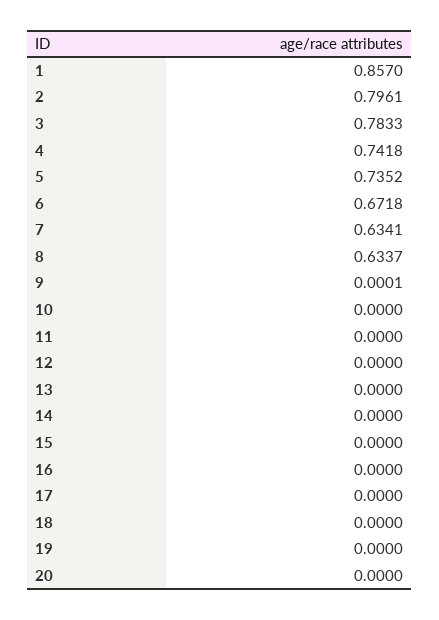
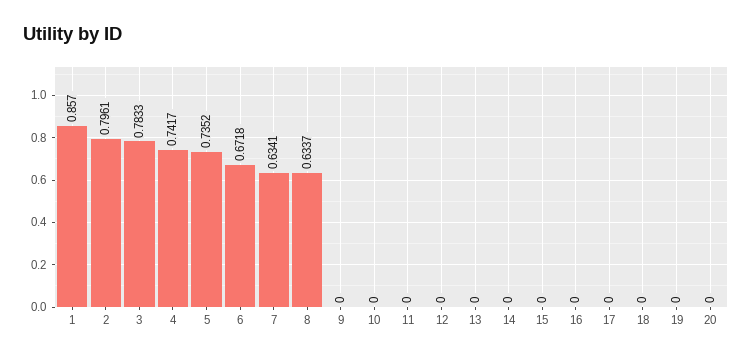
4: 0.7418 -> 0.7417
9: 0.0001 -> 0

